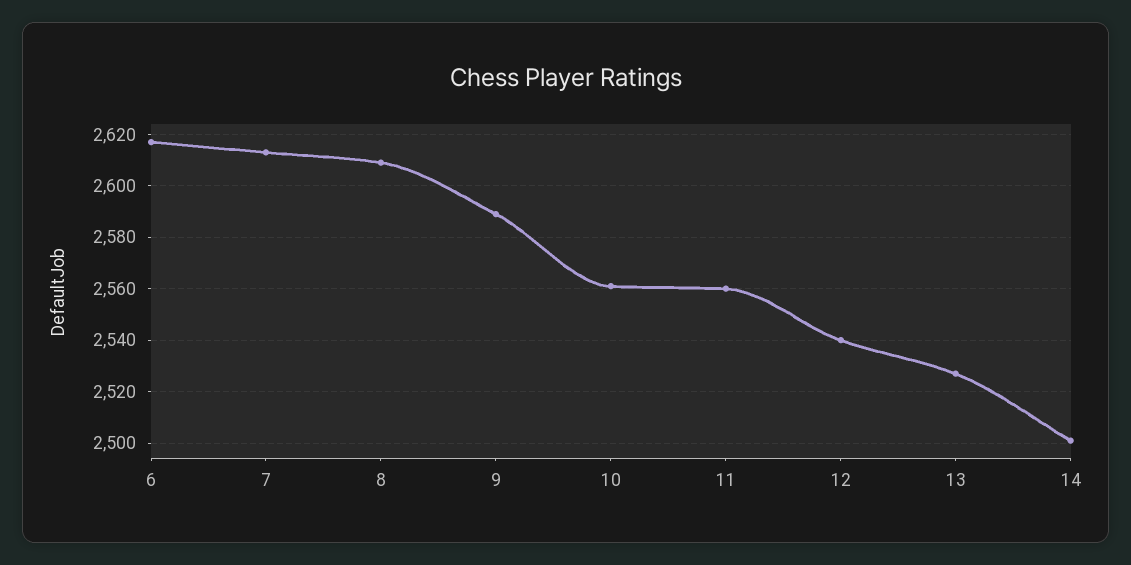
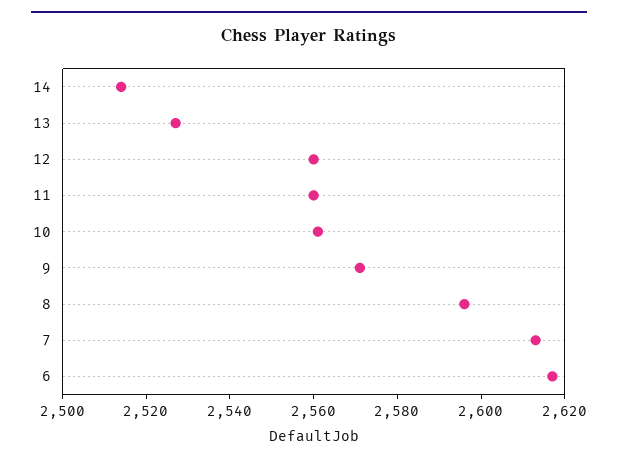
8: 2610 -> 2595
9: 2590 -> 2570
12: 2540 -> 2560
14: 2500 -> 2515

